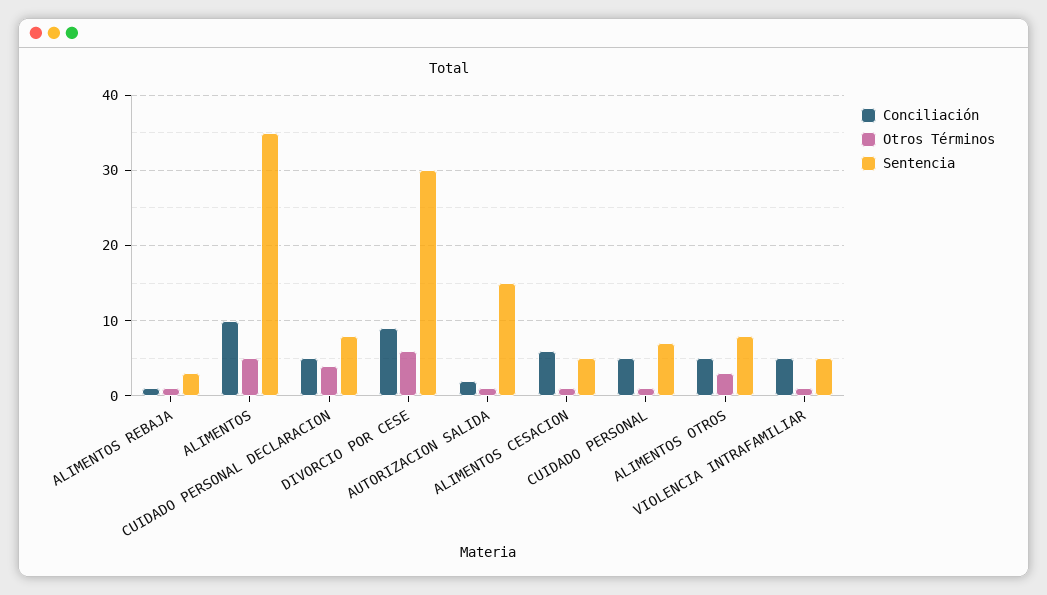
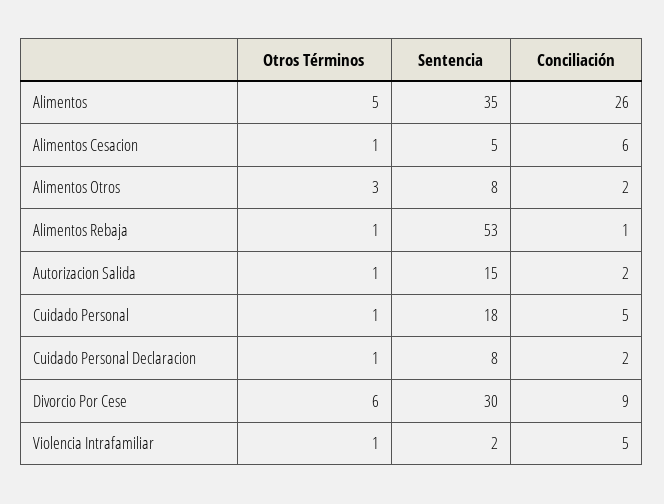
Sentencia, ALIMENTOS REBAJA: 3 -> 53
Conciliación, ALIMENTOS: 10 -> 26
Conciliación, CUIDADO PERSONAL DECLARACION: 5 -> 2
Otros Términos, CUIDADO PERSONAL DECLARACION: 4 -> 1
Sentencia, CUIDADO PERSONAL: 7 -> 18
Conciliación, ALIMENTOS OTROS: 5 -> 2
Sentencia, VIOLENCIA INTRAFAMILIAR: 5 -> 2

